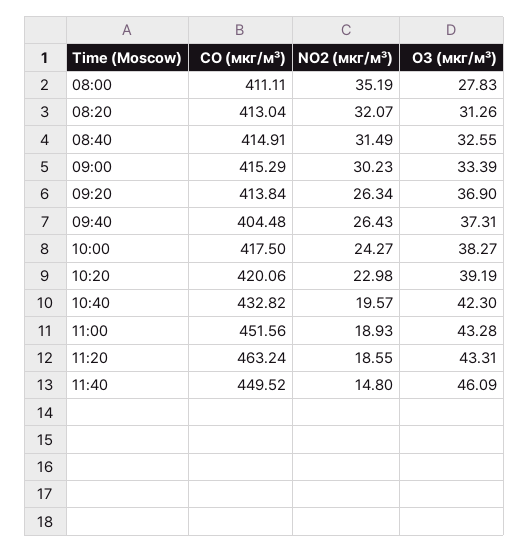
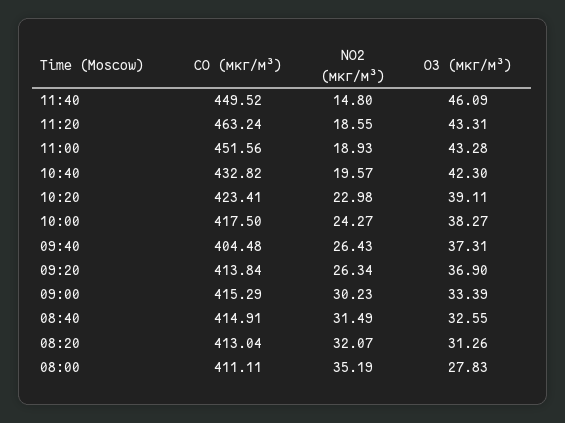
CO (мкг/м³), 10:20: 420.06 -> 423.41
O3 (мкг/м³), 10:20: 39.19 -> 39.11

